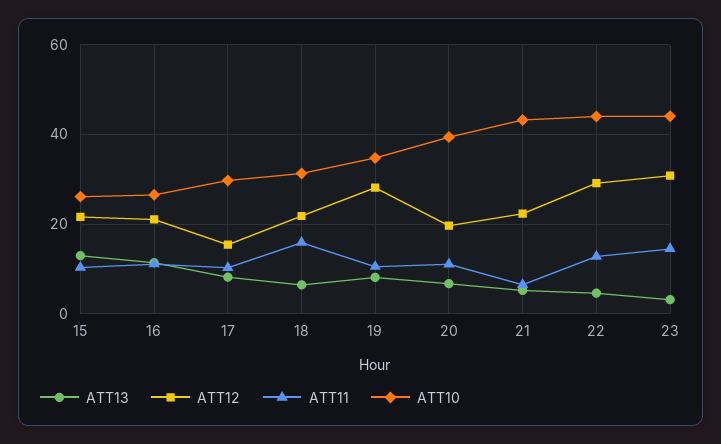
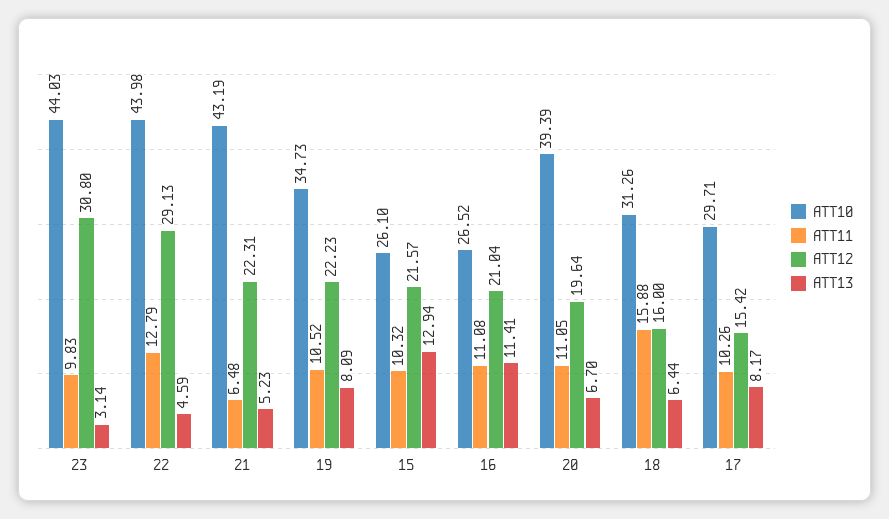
ATT12, 18: 22 -> 16
ATT12, 19: 28 -> 22.23
ATT11, 23: 14 -> 9.83

